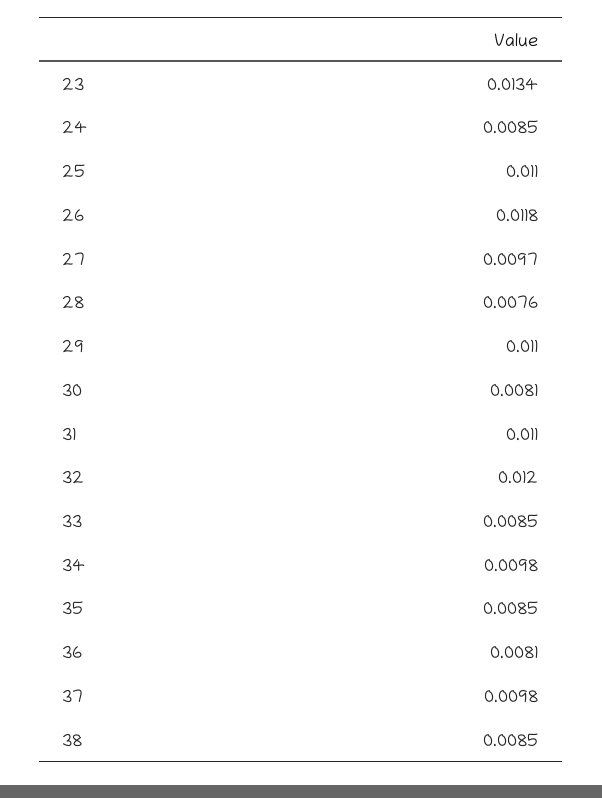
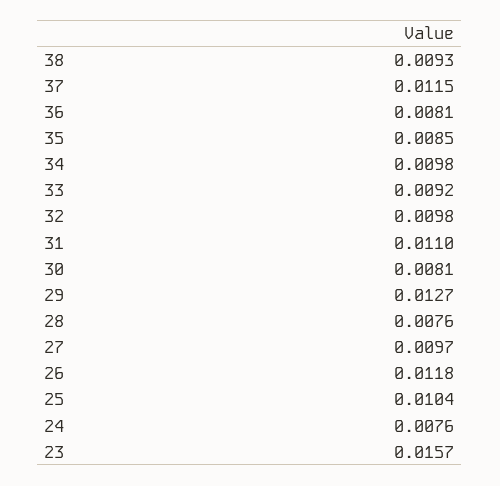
23: 0.0134 -> 0.0157
24: 0.0085 -> 0.0076
25: 0.011 -> 0.0104
29: 0.011 -> 0.0127
32: 0.012 -> 0.0098
33: 0.0085 -> 0.0092
37: 0.0098 -> 0.0115
38: 0.0085 -> 0.0093

